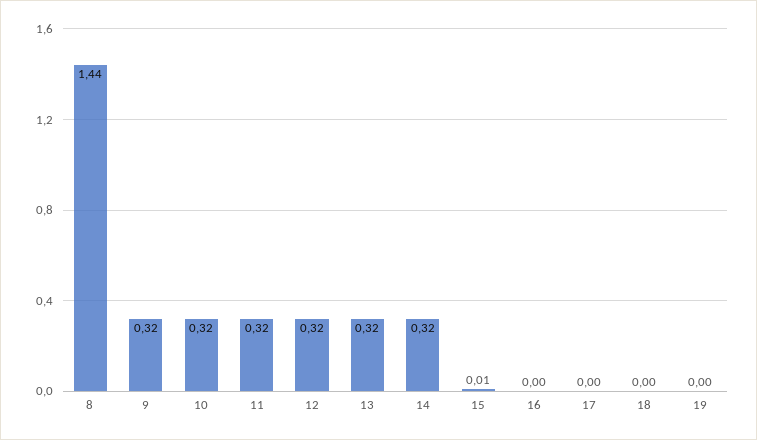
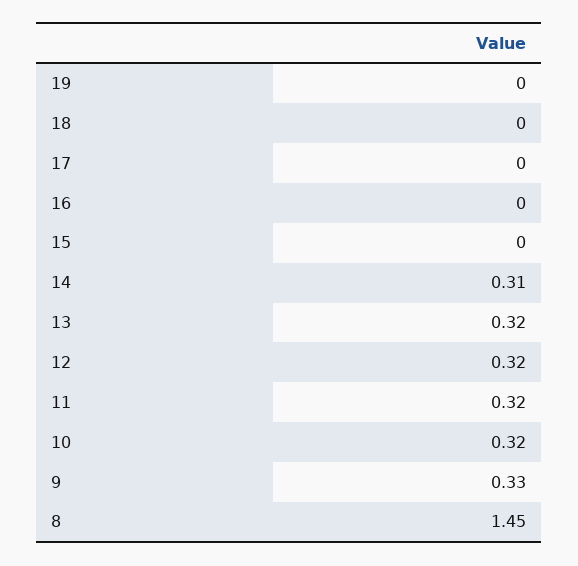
8: 1.44 -> 1.45
9: 0.32 -> 0.33
14: 0.32 -> 0.31
15: 0.01 -> 0

